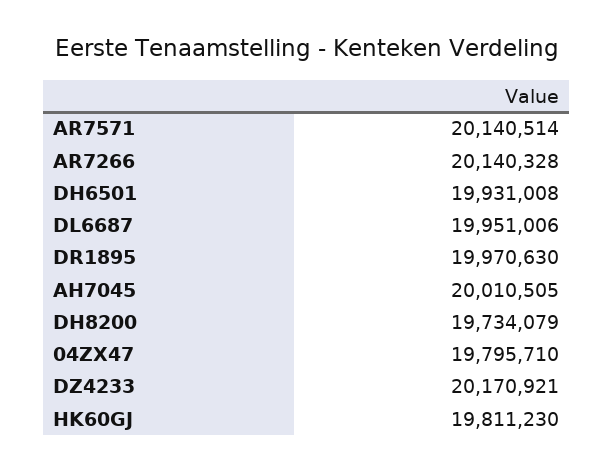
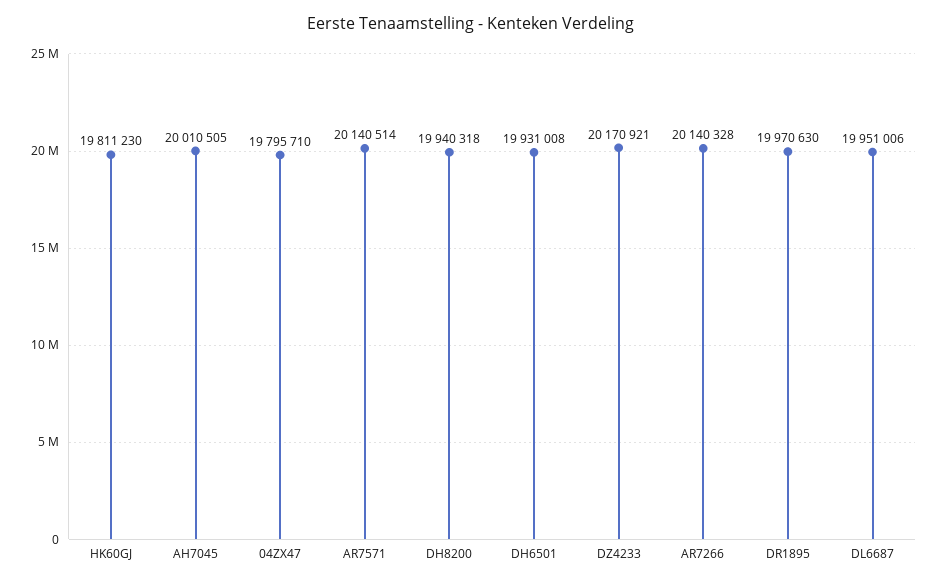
DH8200: 19734079 -> 19940318

